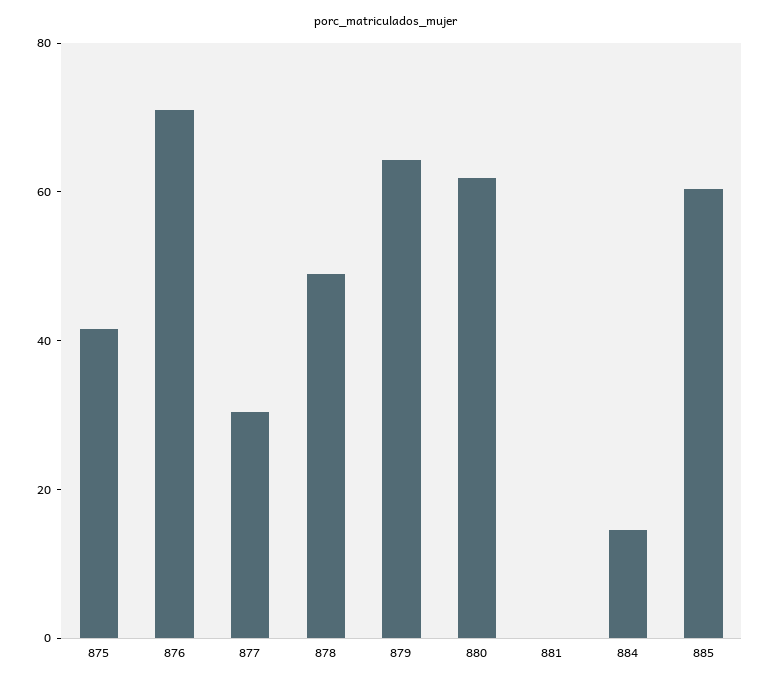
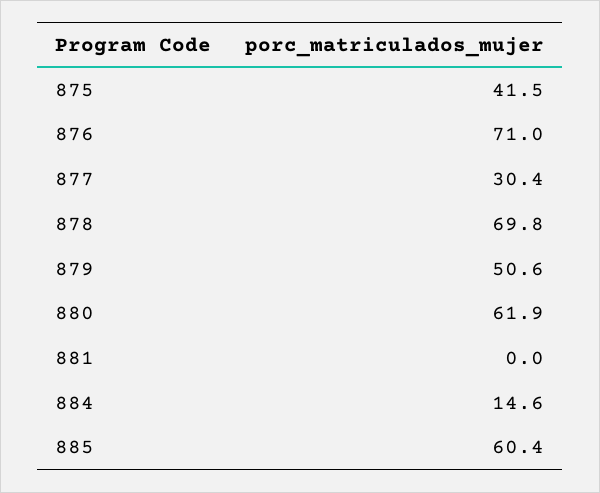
878: 50 -> 69.8
879: 65 -> 50.6

